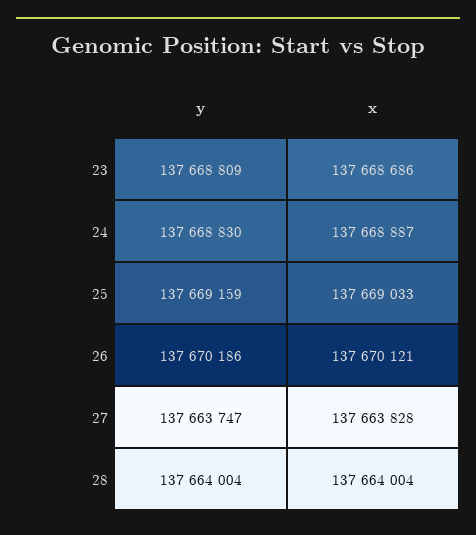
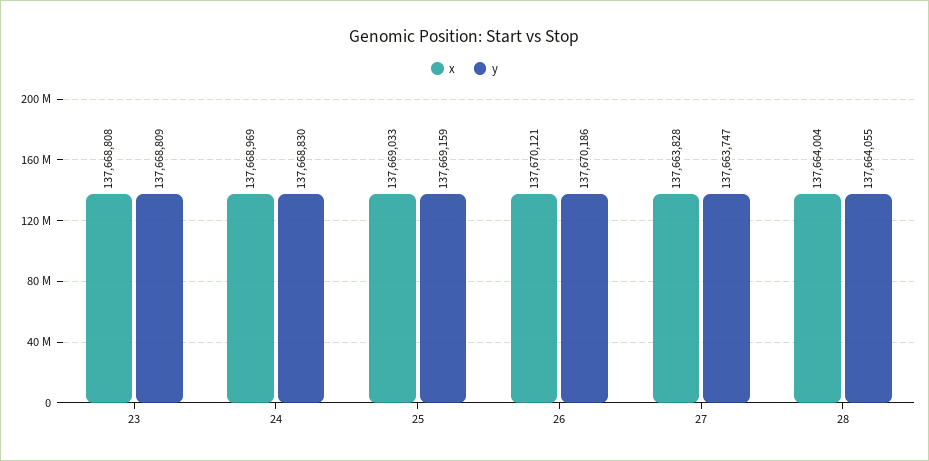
x, 23: 137668686 -> 137668808
x, 24: 137668887 -> 137668969
y, 28: 137664004 -> 137664055

